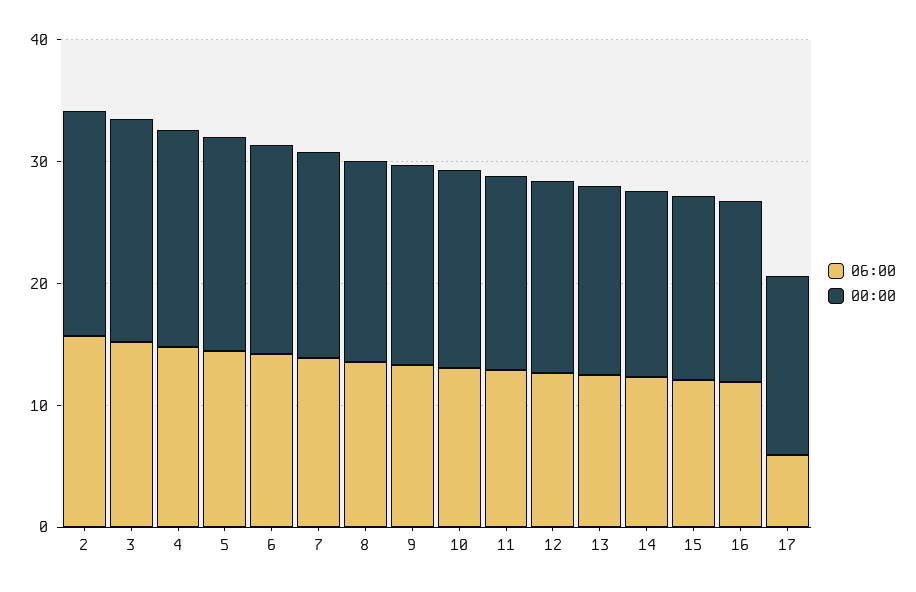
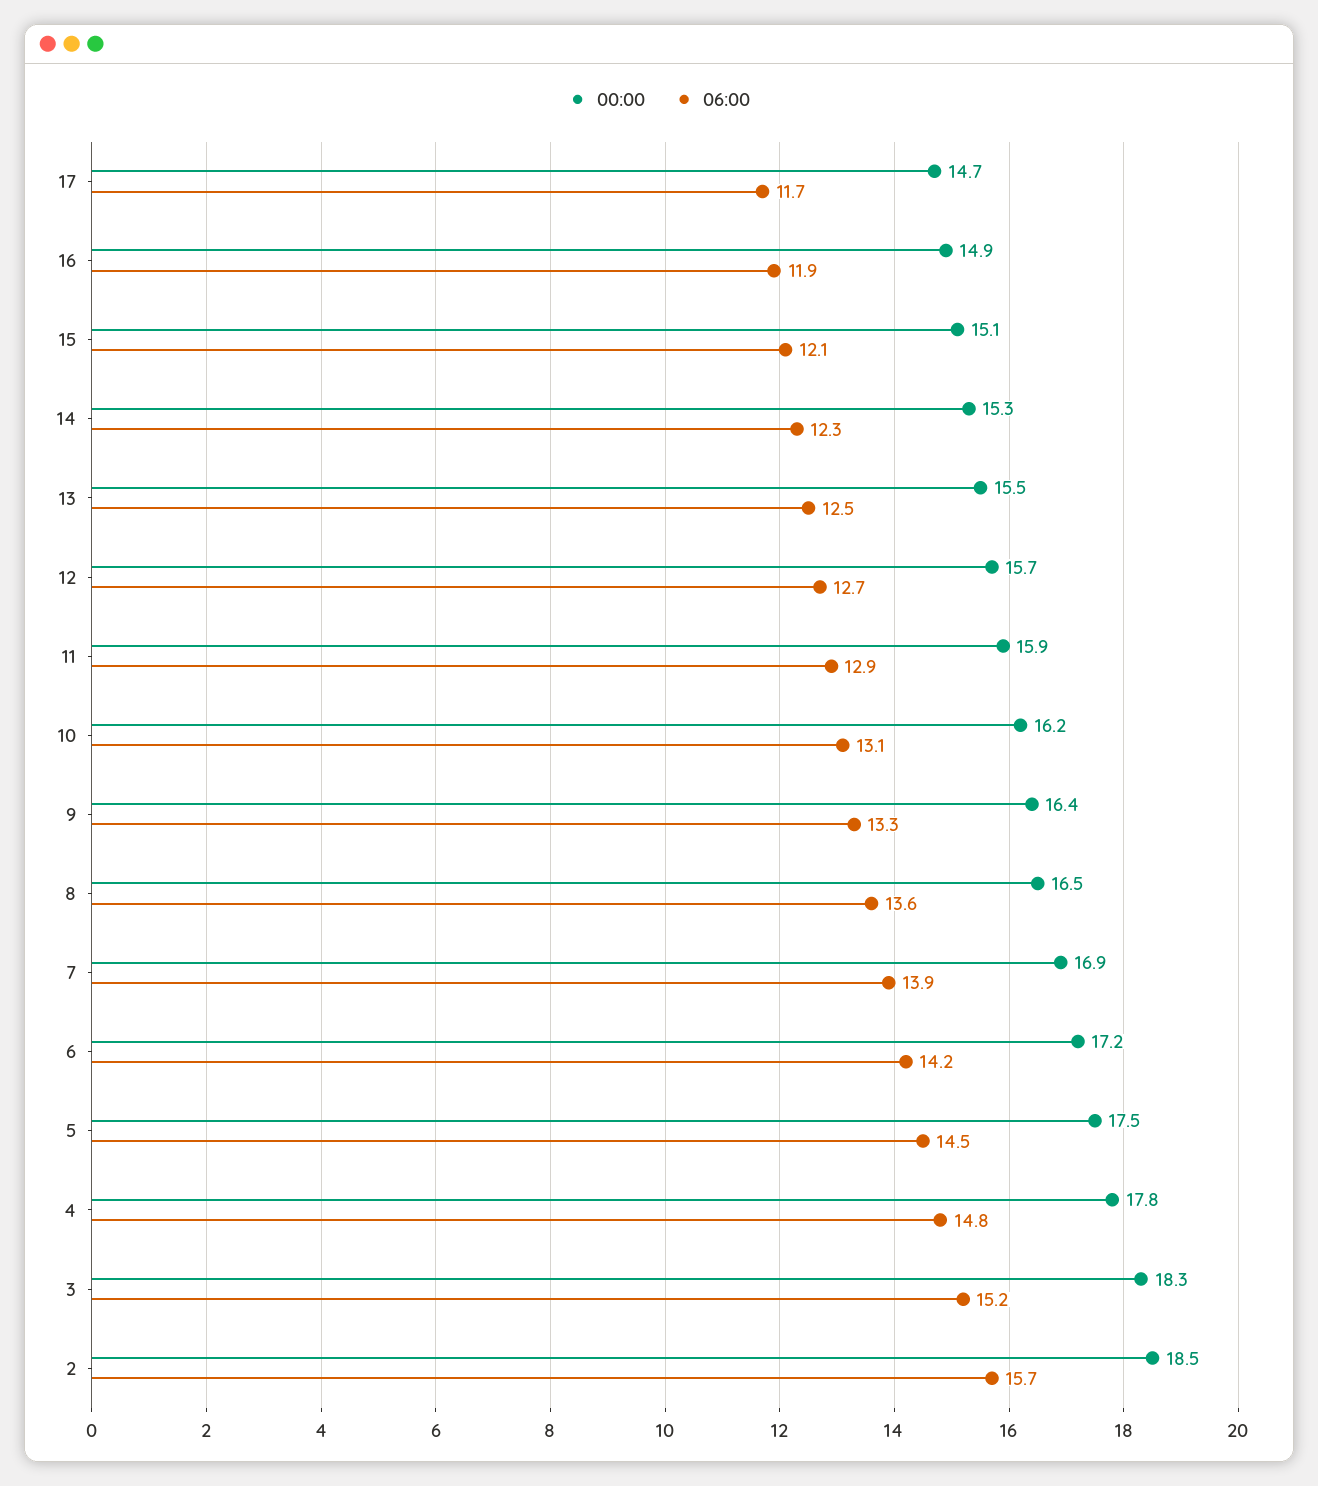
06:00, 17: 6 -> 11.7

